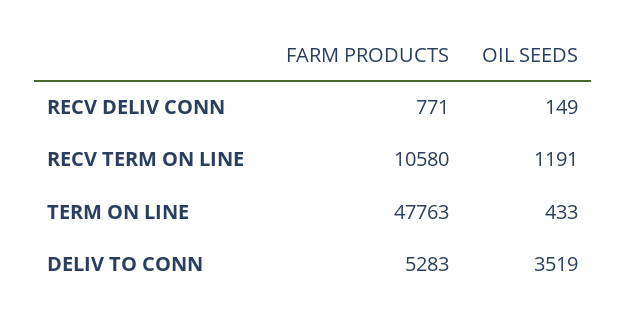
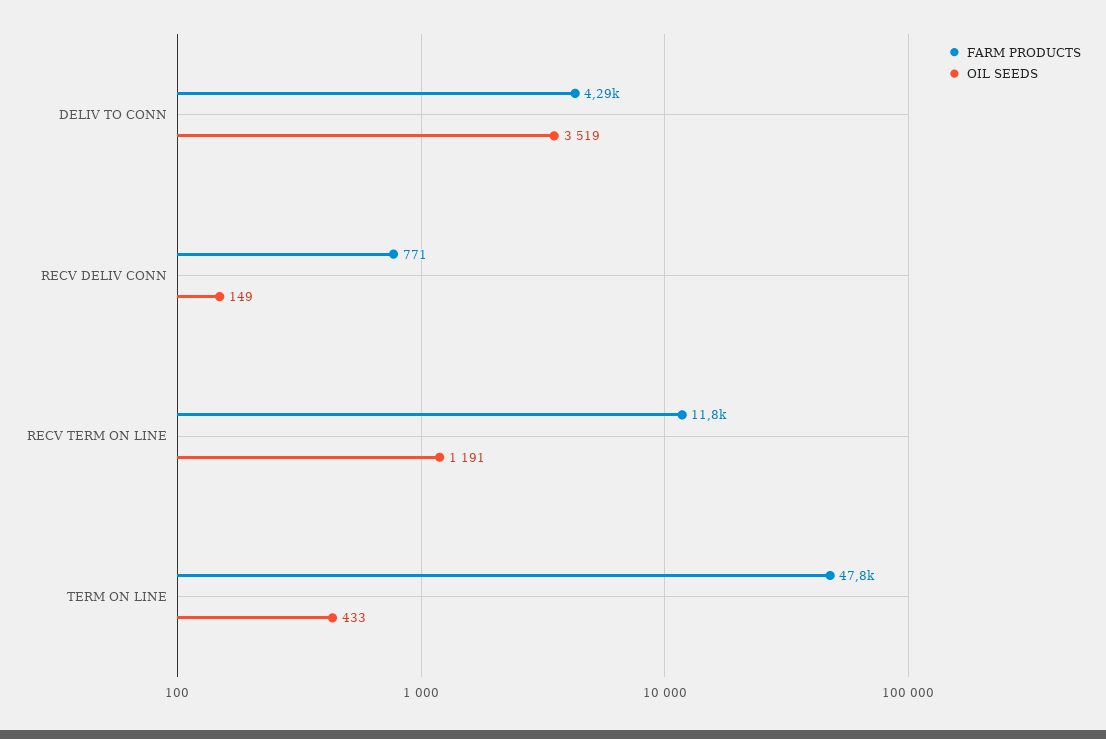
FARM PRODUCTS, RECV TERM ON LINE: 10580 -> 11800
FARM PRODUCTS, DELIV TO CONN: 5283 -> 4290

